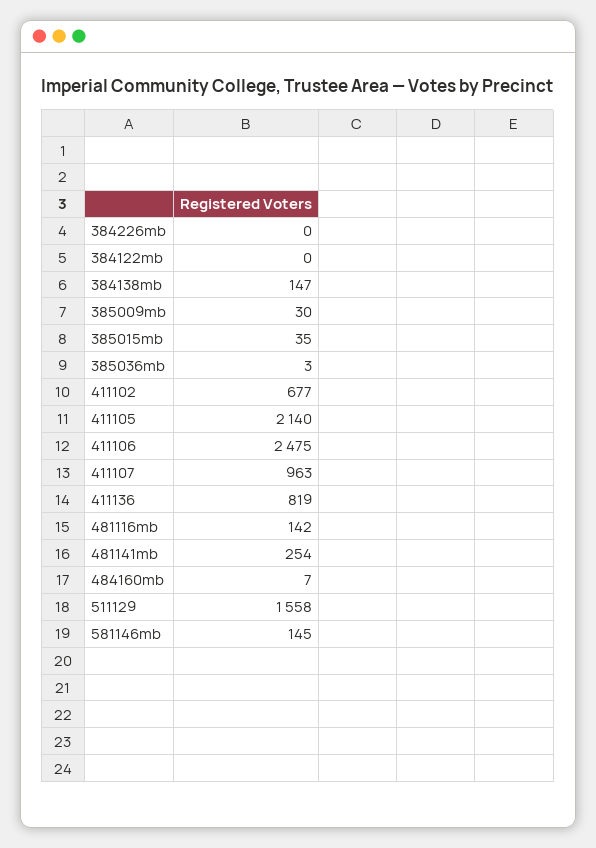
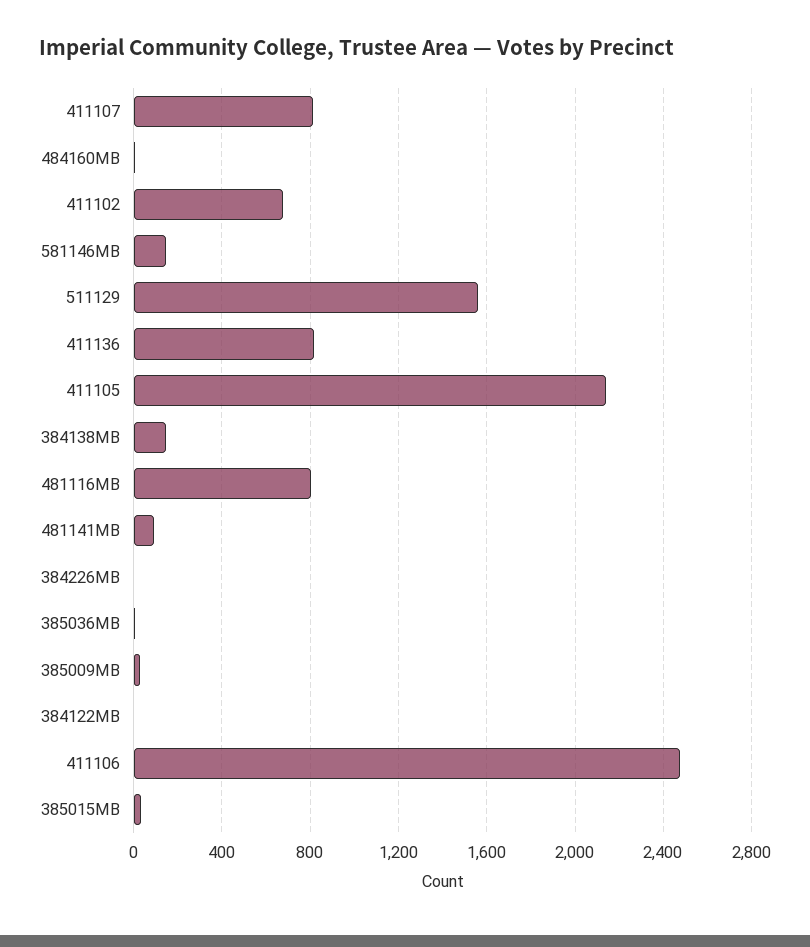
411107: 963 -> 800
481116mb: 142 -> 800
481141mb: 254 -> 100

